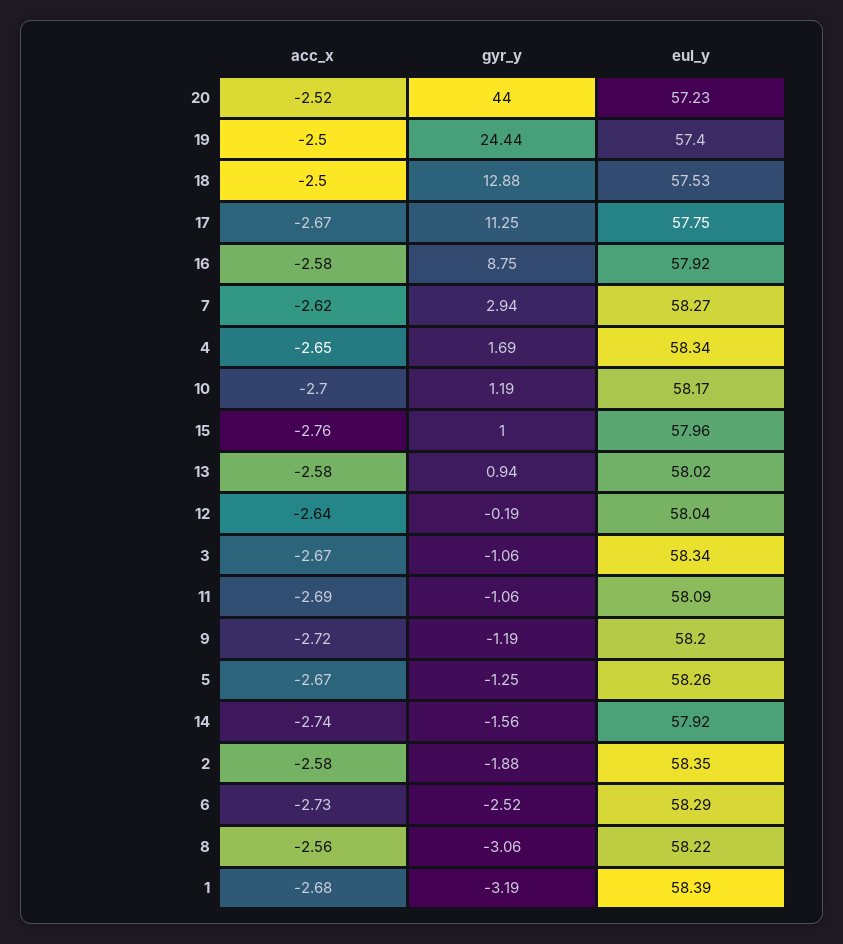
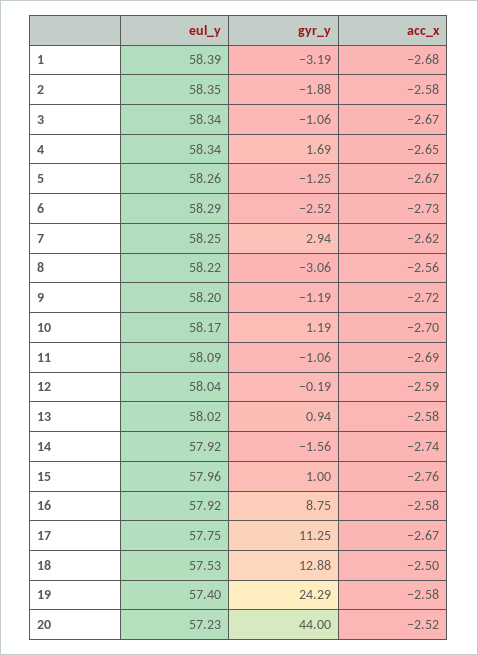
acc_x, 19: -2.5 -> -2.58
gyr_y, 19: 24.44 -> 24.29
eul_y, 7: 58.27 -> 58.25
acc_x, 12: -2.64 -> -2.59

